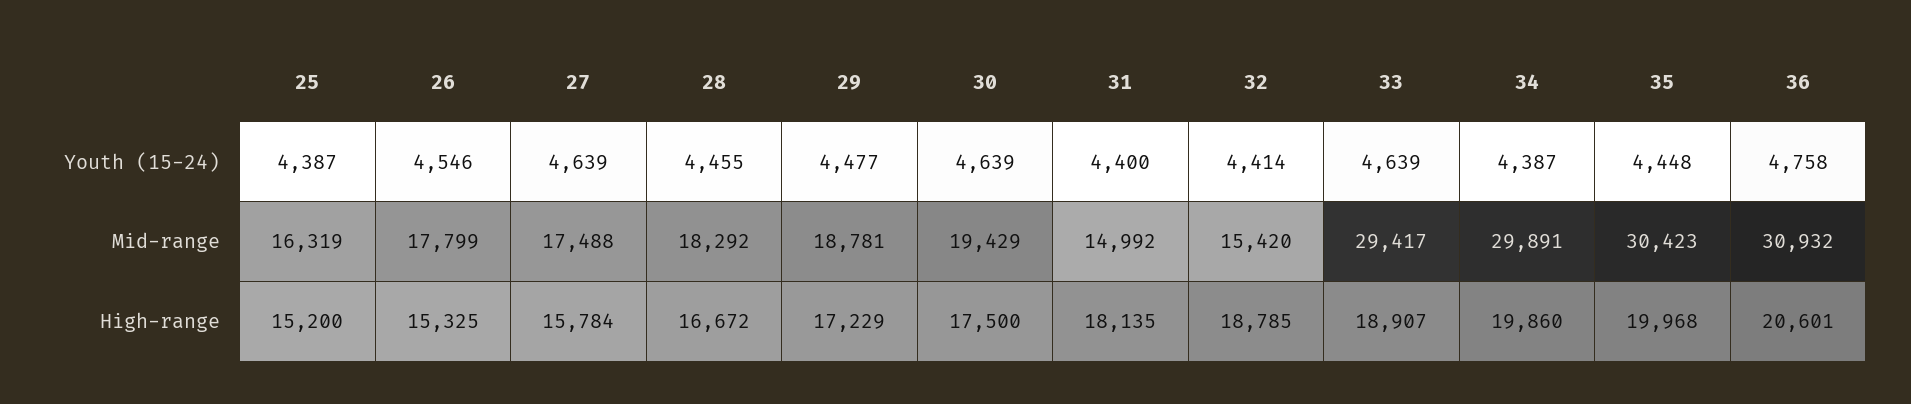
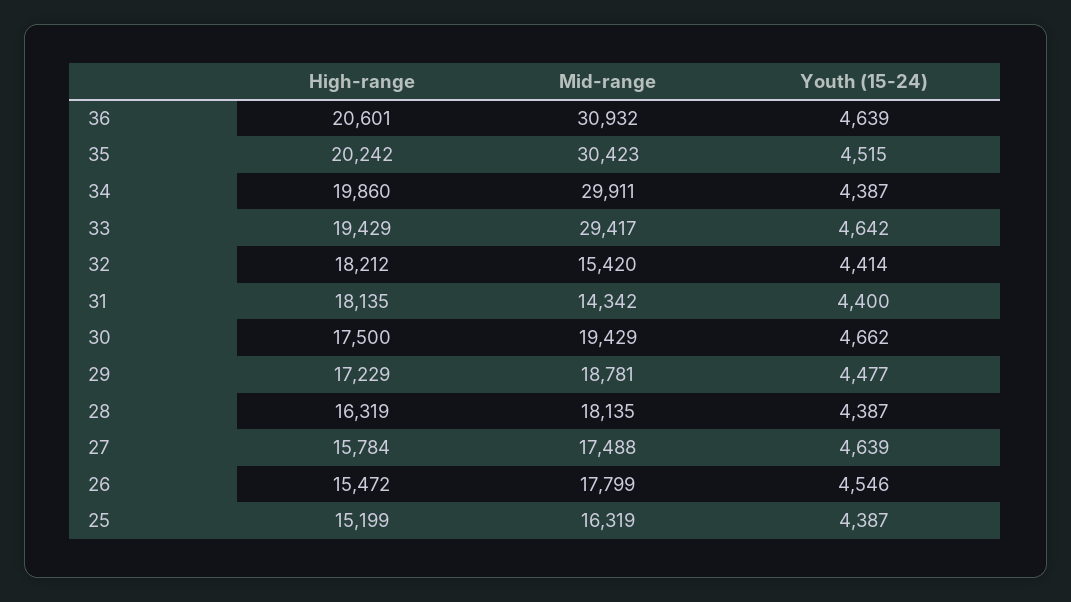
28, Youth (15-24): 4455 -> 4387
30, Youth (15-24): 4639 -> 4662
33, Youth (15-24): 4639 -> 4642
35, Youth (15-24): 4448 -> 4515
36, Youth (15-24): 4758 -> 4639
28, Mid-range: 18292 -> 18135
31, Mid-range: 14992 -> 14342
34, Mid-range: 29891 -> 29911
25, High-range: 15200 -> 15199
26, High-range: 15325 -> 15472
28, High-range: 16672 -> 16319
32, High-range: 18785 -> 18212
33, High-range: 18907 -> 19429
35, High-range: 19968 -> 20242

